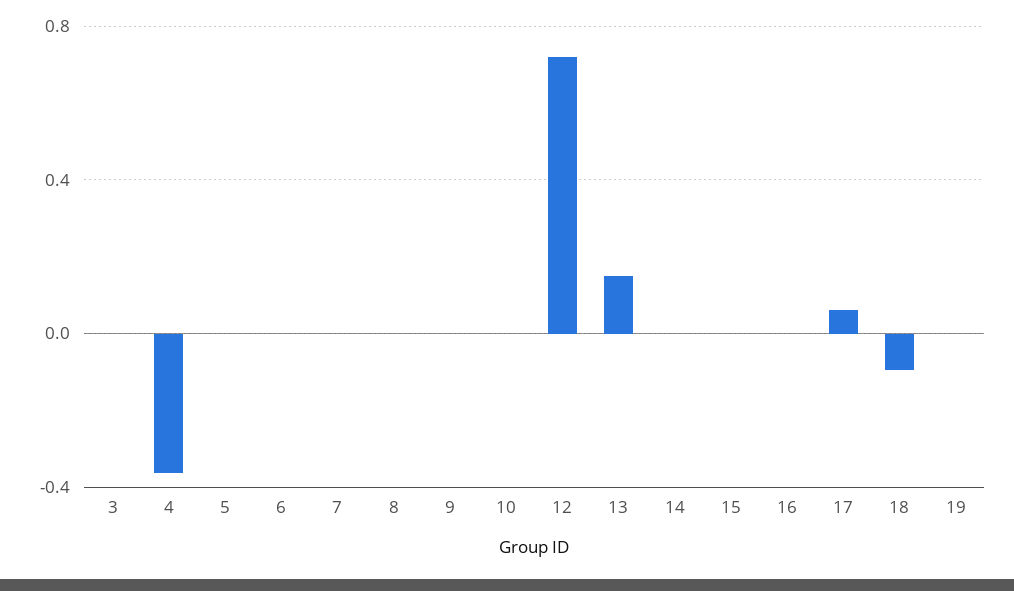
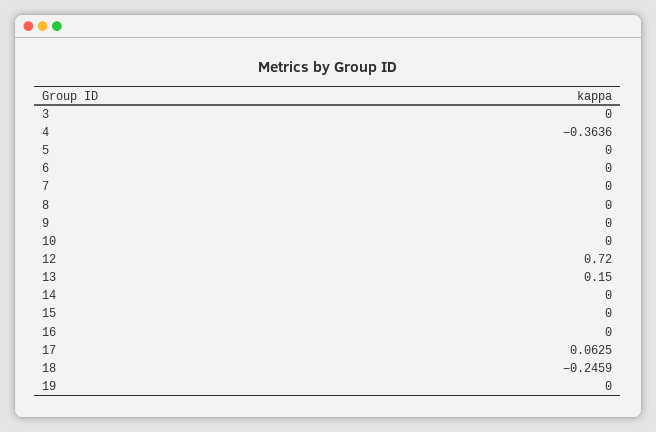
18: -0.1 -> -0.2459

